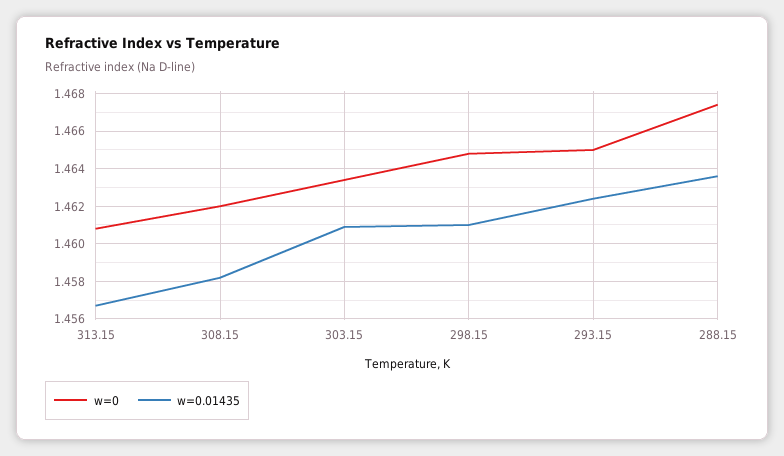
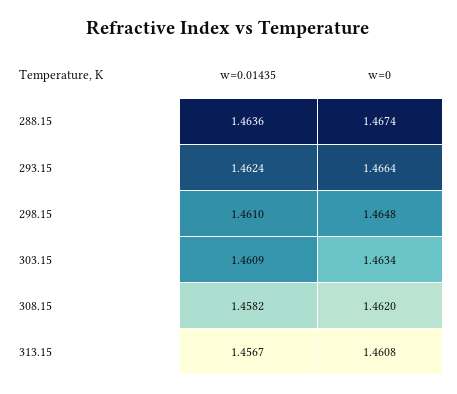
w=0, 293.15: 1.465 -> 1.4664

